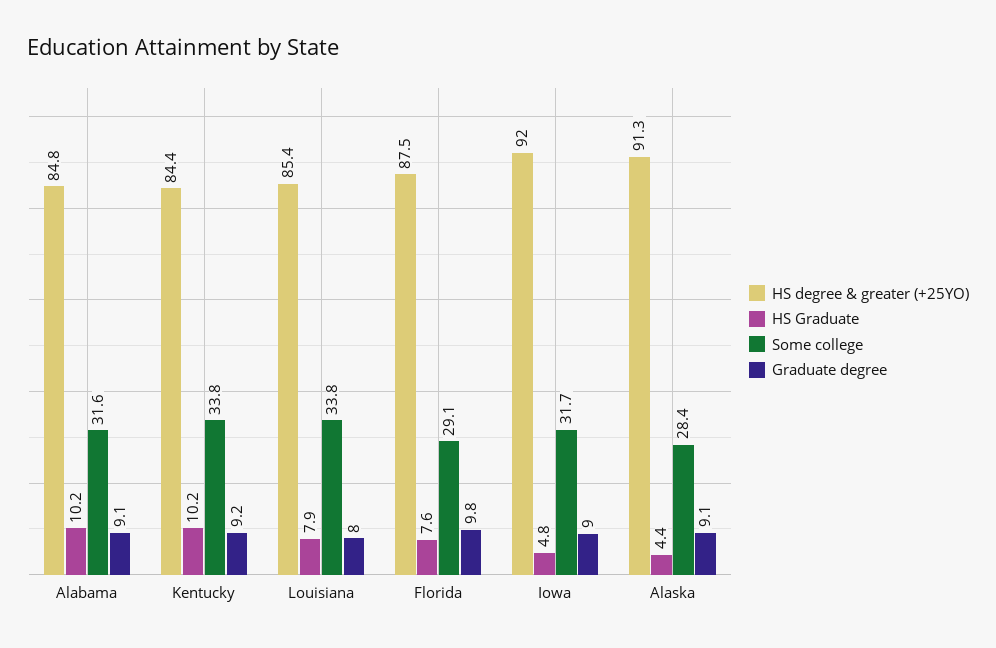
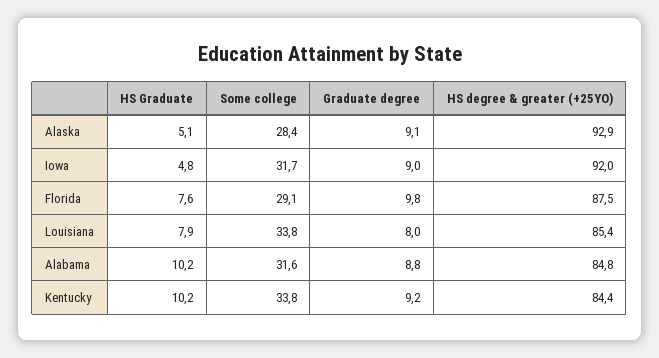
Graduate degree, Alabama: 9.1 -> 8.8
HS degree & greater (+25YO), Alaska: 91.3 -> 92.9
HS Graduate, Alaska: 4.4 -> 5.1

